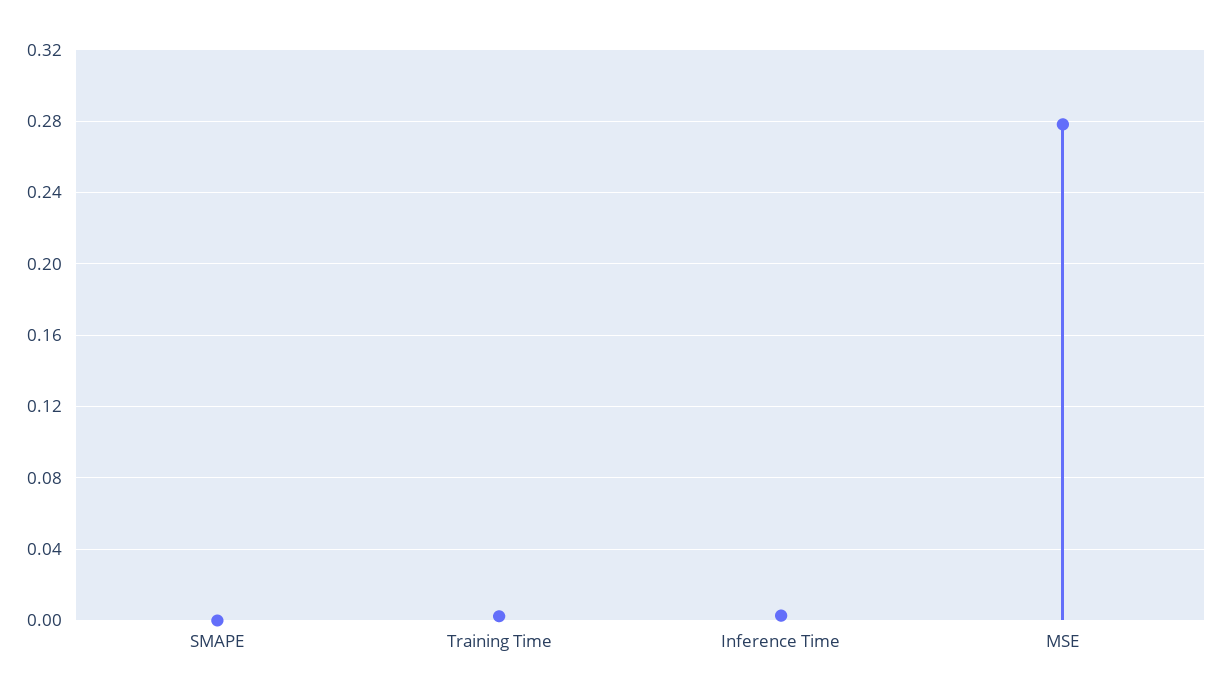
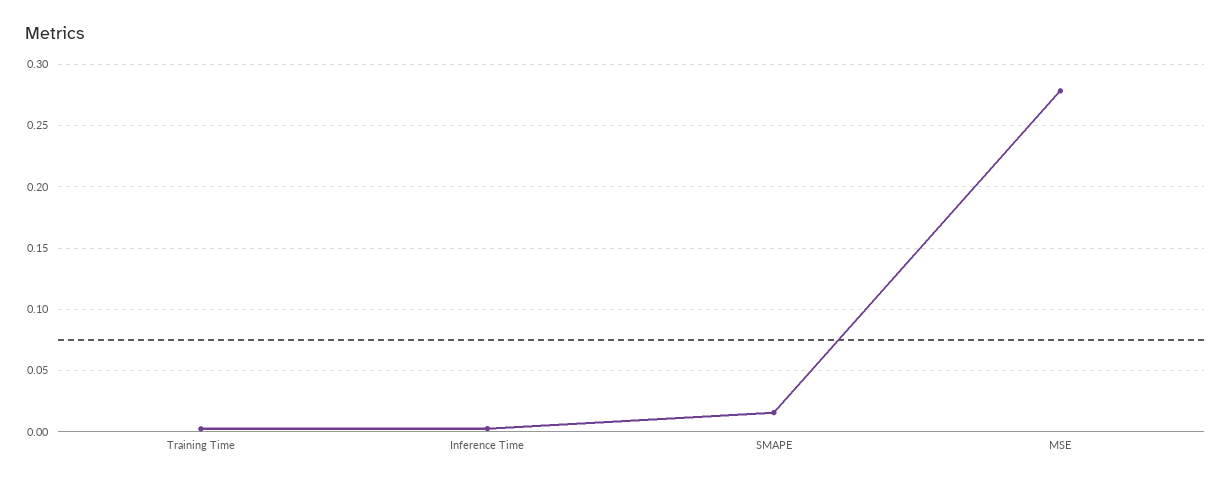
SMAPE: 0 -> 0.015

